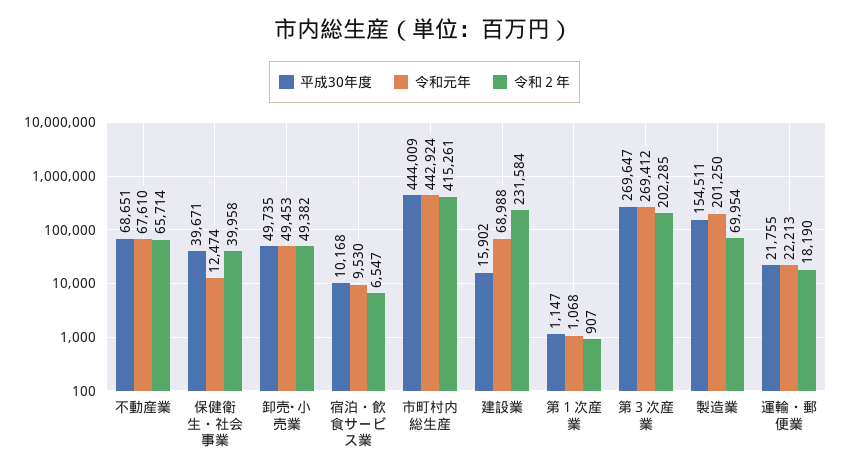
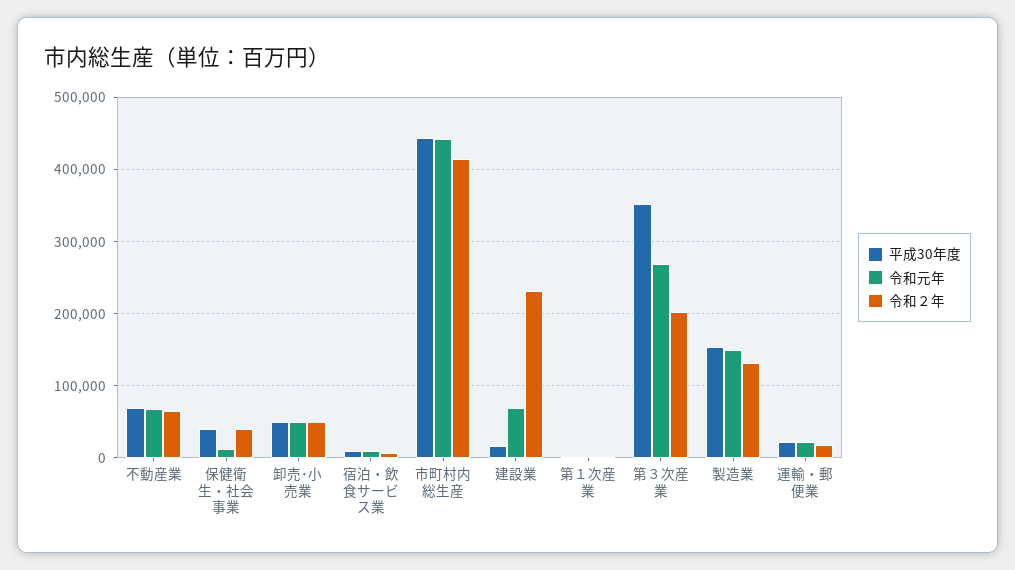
平成30年度, 第３次産業: 269647 -> 350000
令和元年, 製造業: 201250 -> 150000
令和２年, 製造業: 69954 -> 130000

